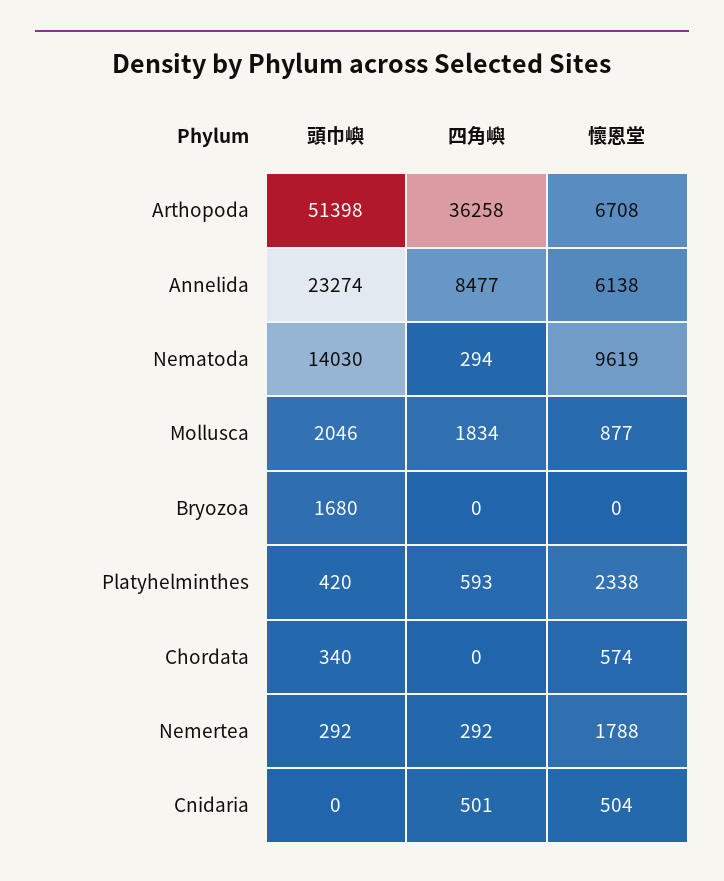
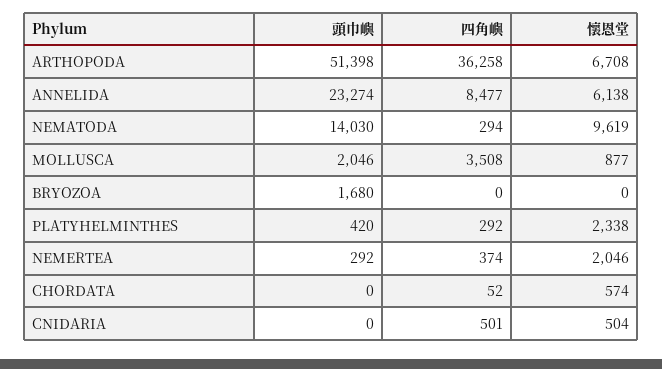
四角嶼, Mollusca: 1834 -> 3508
四角嶼, Platyhelminthes: 593 -> 292
頭巾嶼, Chordata: 340 -> 0
四角嶼, Chordata: 0 -> 52
四角嶼, Nemertea: 292 -> 374
懷恩堂, Nemertea: 1788 -> 2046

